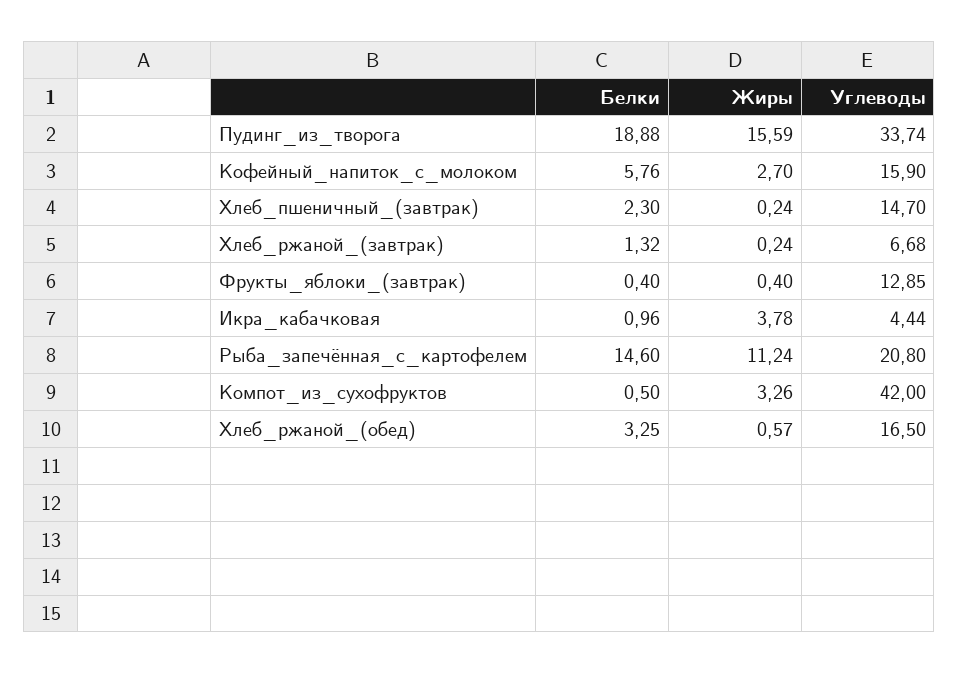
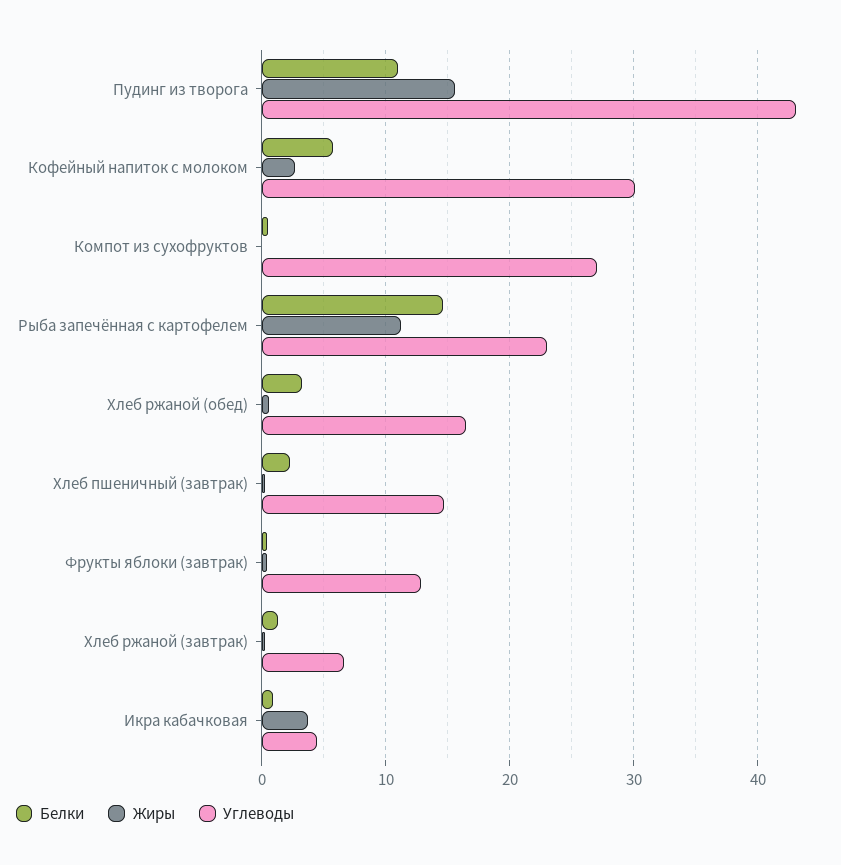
Белки, Пудинг_из_творога: 18.88 -> 11
Углеводы, Пудинг_из_творога: 33.74 -> 43
Углеводы, Кофейный_напиток_с_молоком: 15.9 -> 30
Углеводы, Рыба_запечённая_с_картофелем: 20.8 -> 23
Жиры, Компот_из_сухофруктов: 3.26 -> 0
Углеводы, Компот_из_сухофруктов: 42 -> 27

